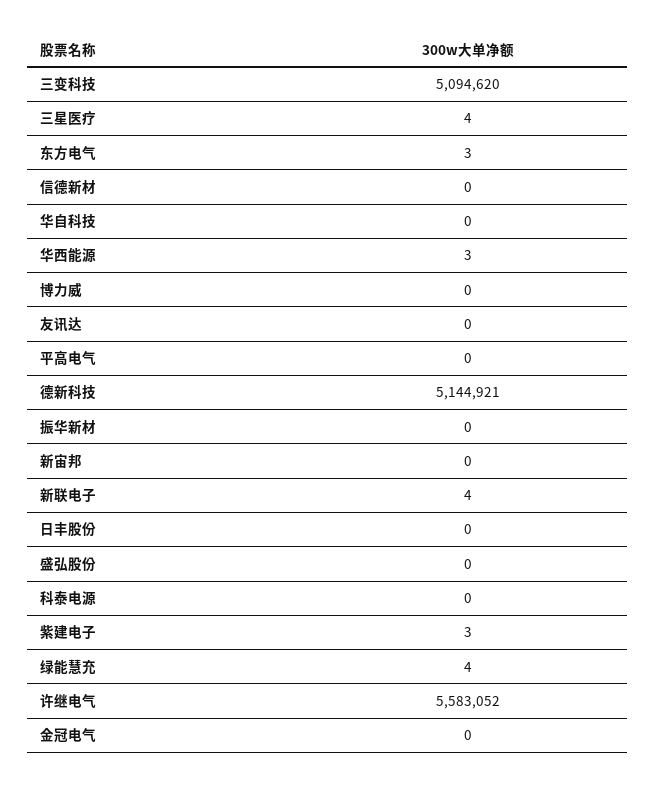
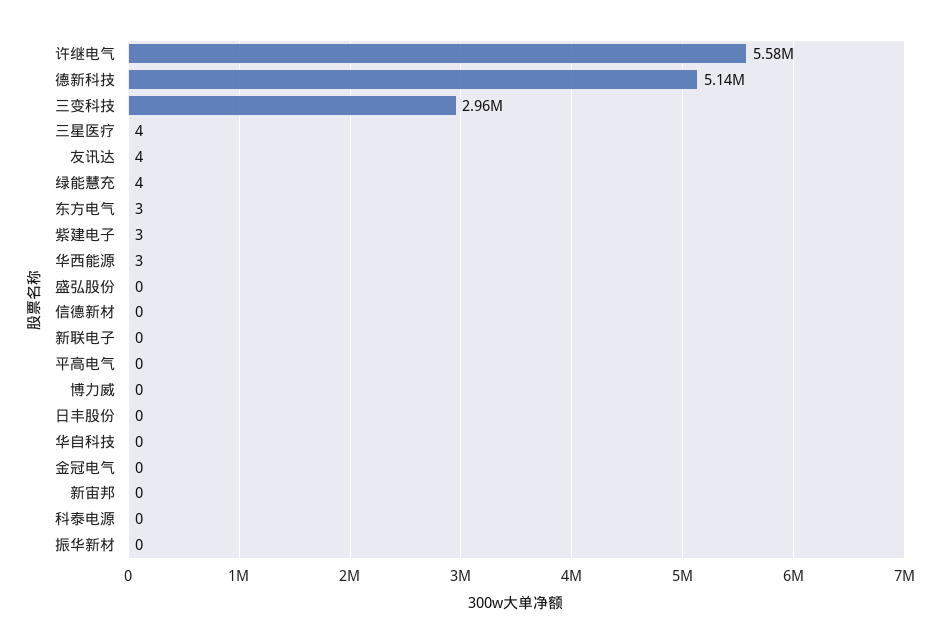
三变科技: 5094620 -> 2960000
友讯达: 0 -> 4
新联电子: 4 -> 0

